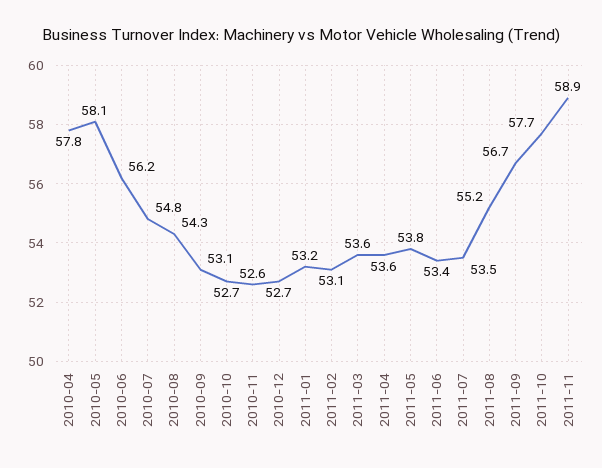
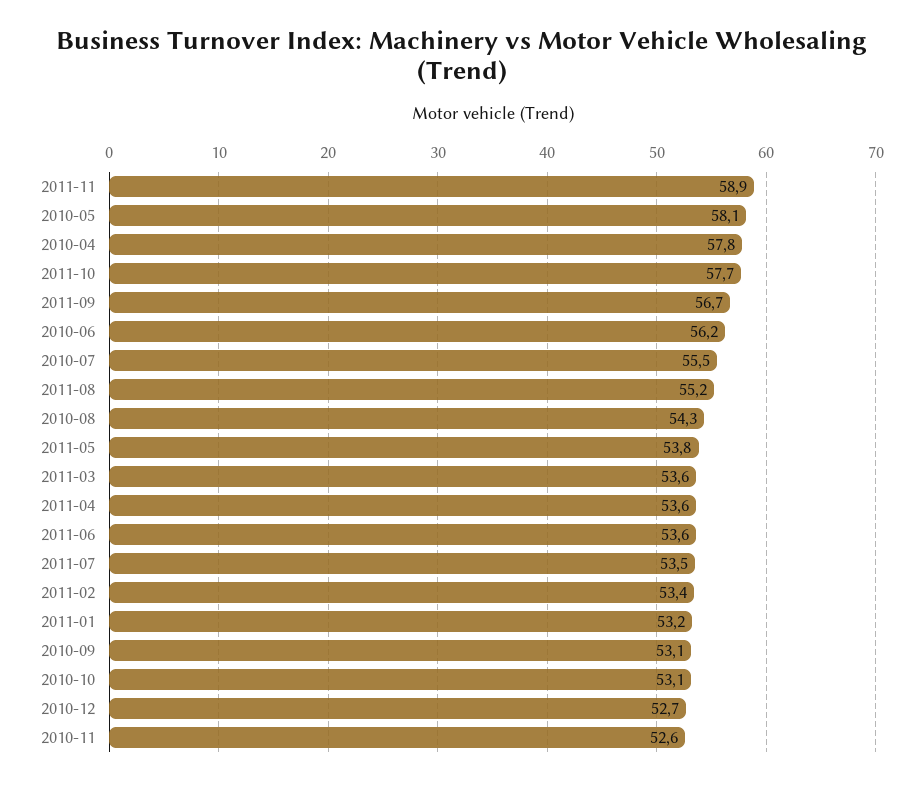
2010-07: 54.8 -> 55.5
2010-10: 52.7 -> 53.1
2011-02: 53.1 -> 53.4
2011-06: 53.4 -> 53.6

